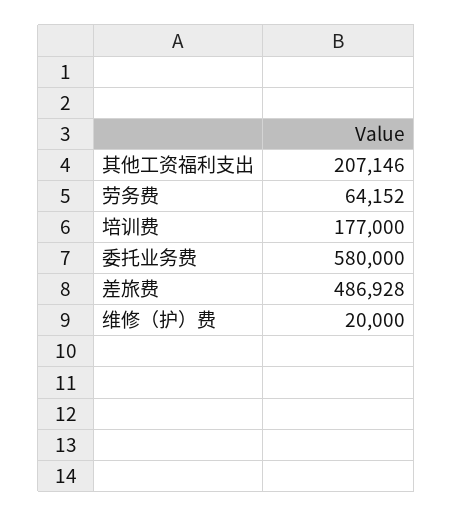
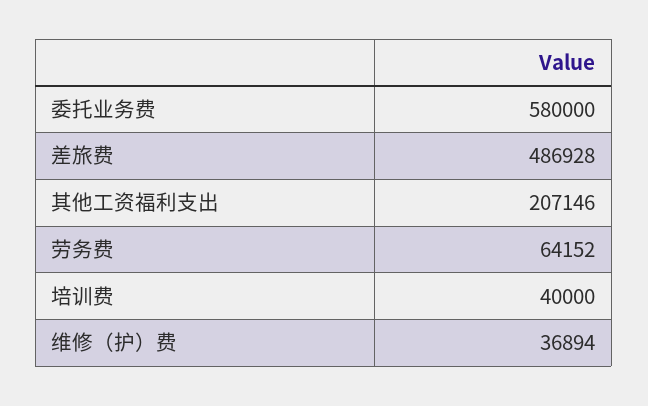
培训费: 177000 -> 40000
维修（护）费: 20000 -> 36894

